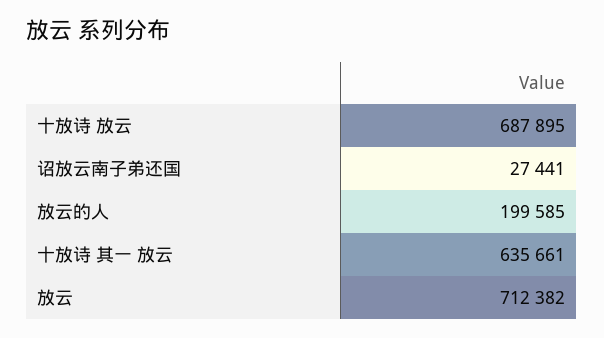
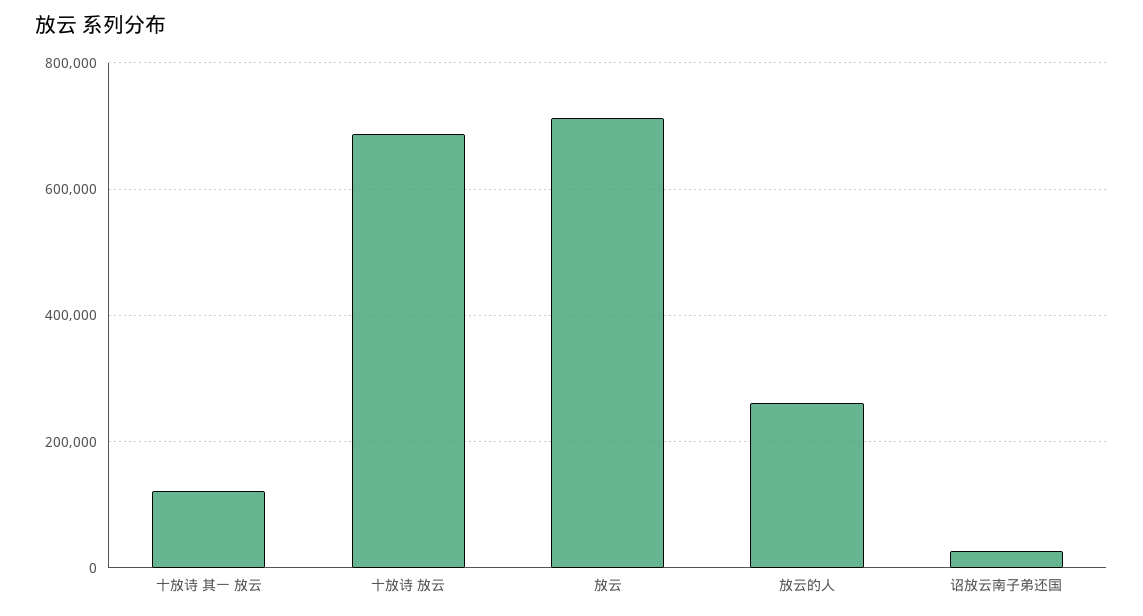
放云的人: 199585 -> 260000
十放诗 其一 放云: 635661 -> 120000

